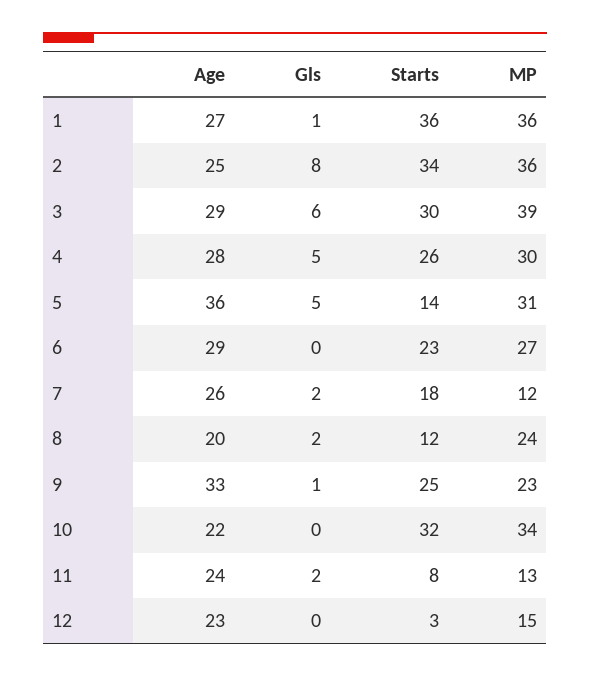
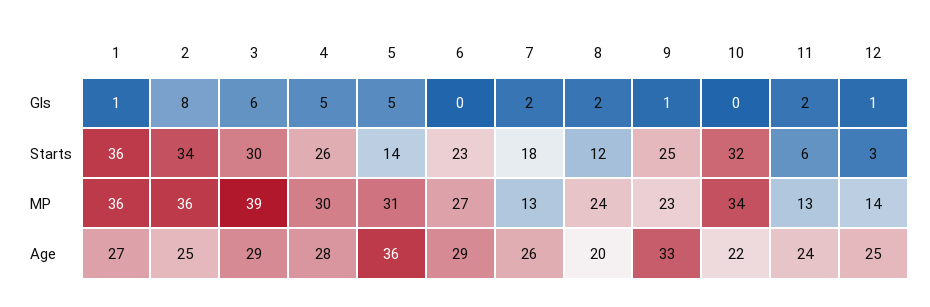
MP, 7: 12 -> 13
Starts, 11: 8 -> 6
Age, 12: 23 -> 25
Gls, 12: 0 -> 1
MP, 12: 15 -> 14

